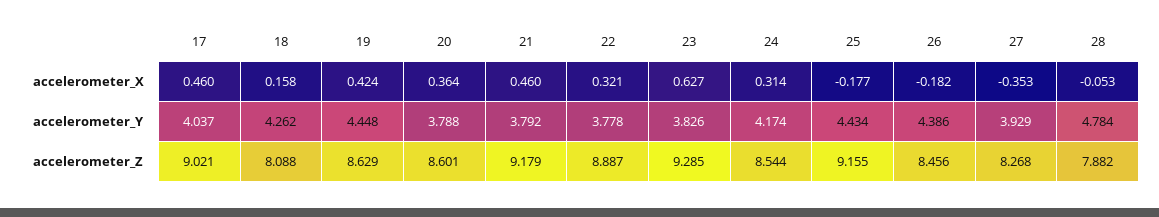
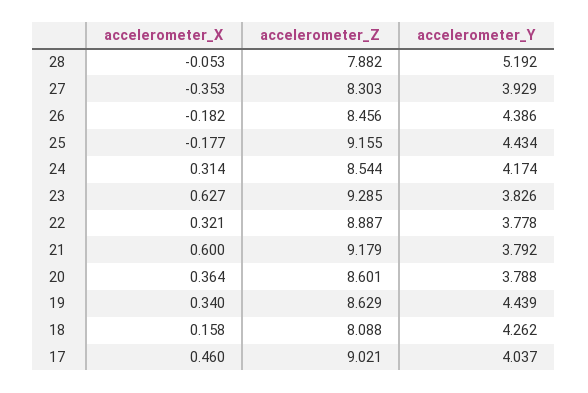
19, accelerometer_X: 0.424 -> 0.34
21, accelerometer_X: 0.46 -> 0.6
19, accelerometer_Y: 4.448 -> 4.439
28, accelerometer_Y: 4.784 -> 5.192
27, accelerometer_Z: 8.268 -> 8.303

